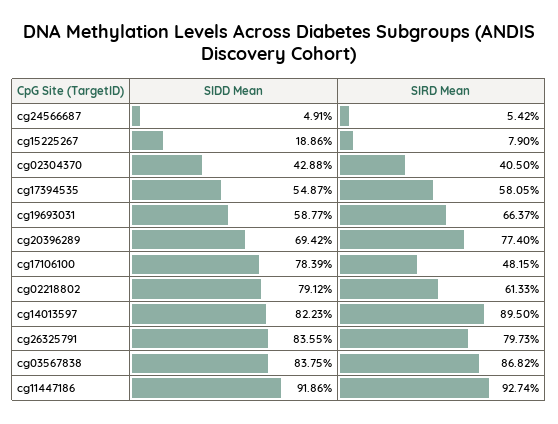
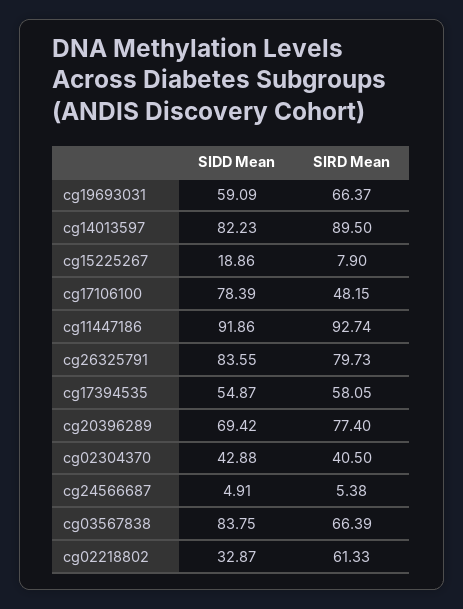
SIRD Mean, cg24566687: 5.42 -> 5.38
SIDD Mean, cg19693031: 58.77 -> 59.09
SIDD Mean, cg02218802: 79.12 -> 32.87
SIRD Mean, cg03567838: 86.82 -> 66.39

